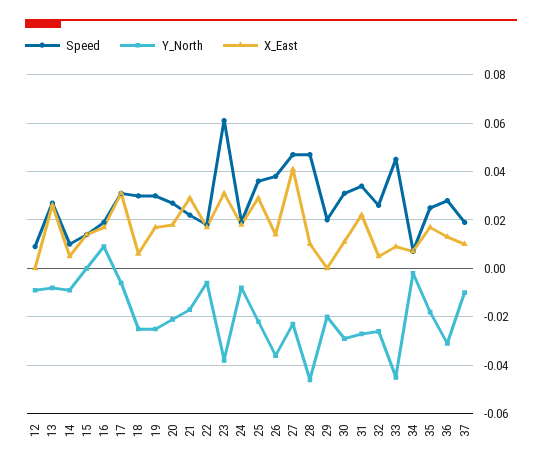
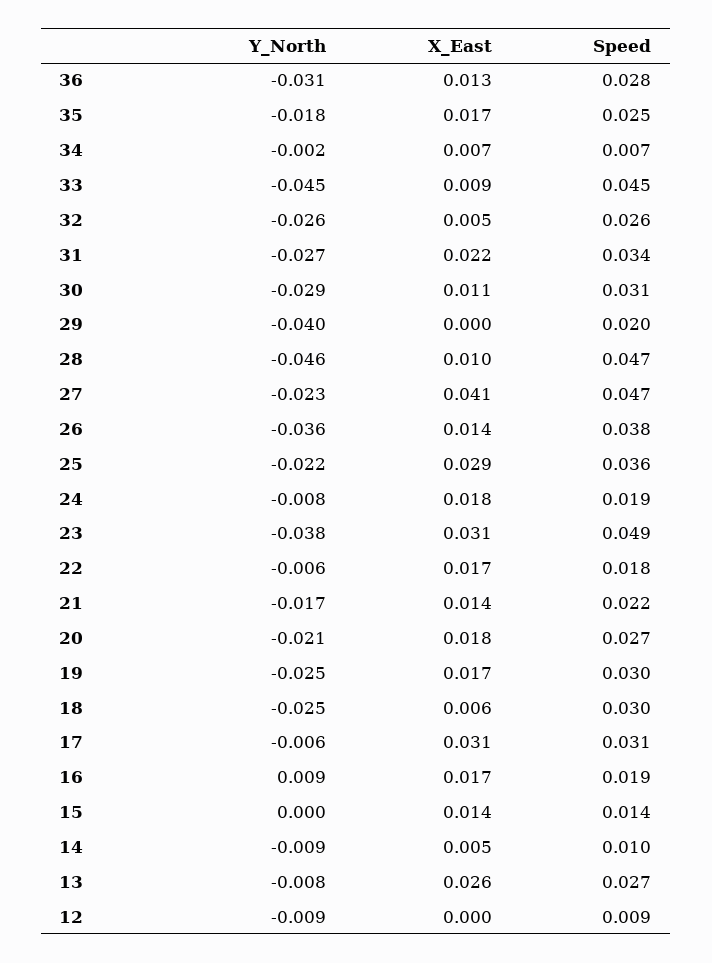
X_East, 21: 0.03 -> 0.014
Speed, 23: 0.06 -> 0.049
Y_North, 29: -0.02 -> -0.04
Speed, 37: 0.02 -> none
Y_North, 37: -0.01 -> none
X_East, 37: 0.01 -> none

